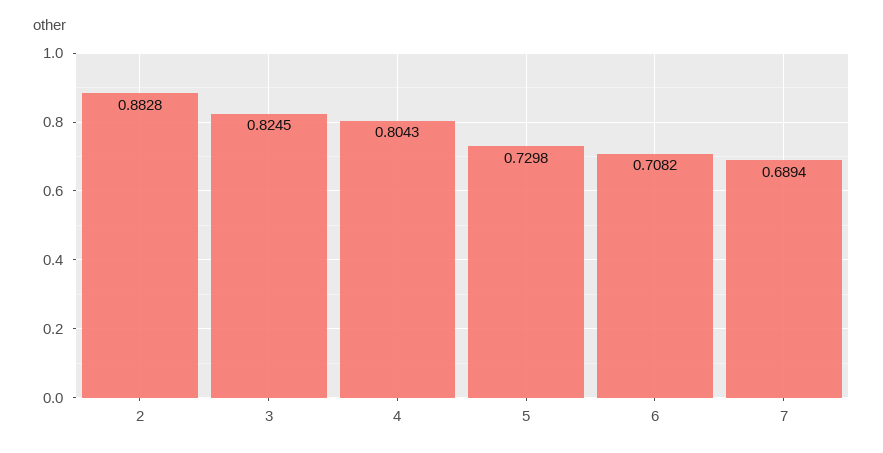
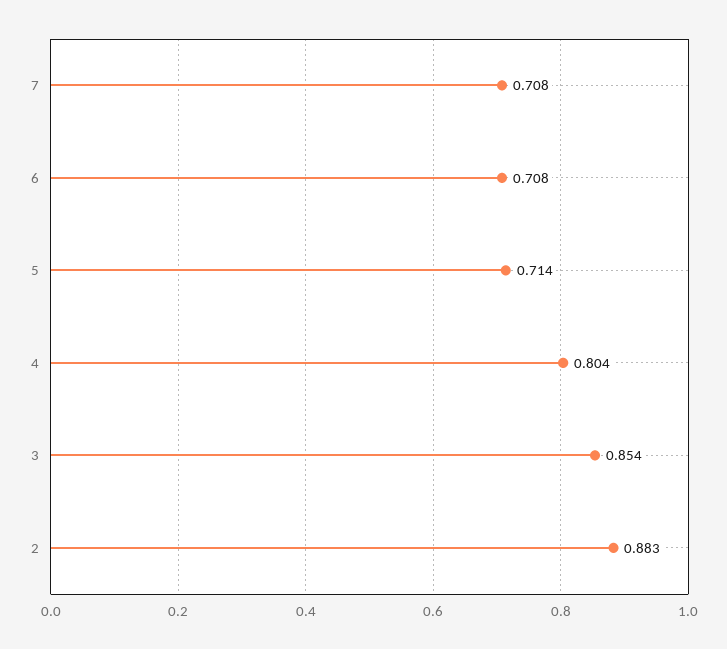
3: 0.8245 -> 0.854
5: 0.7298 -> 0.714
7: 0.6894 -> 0.708

